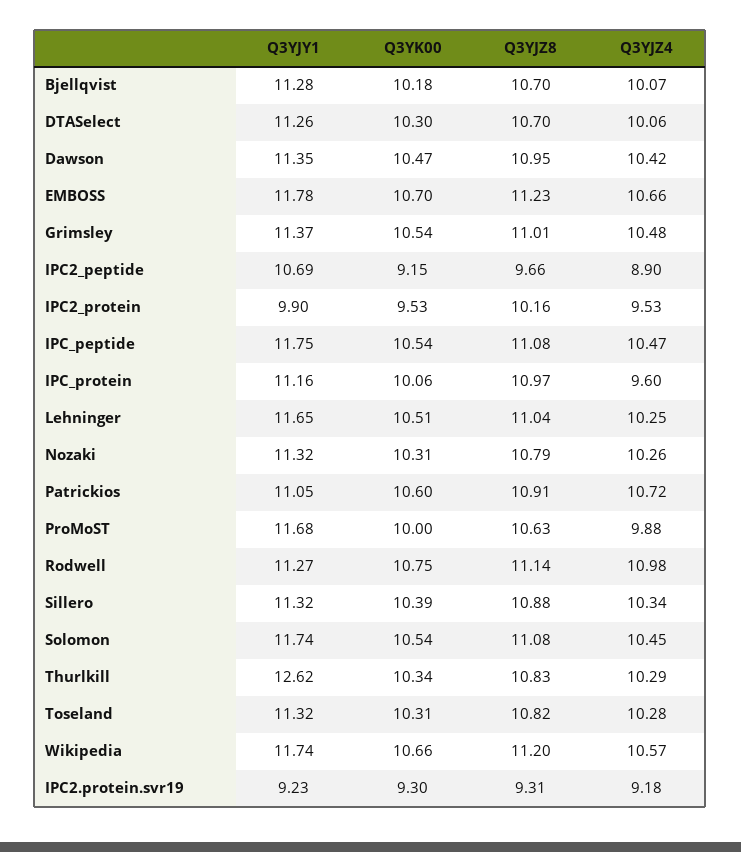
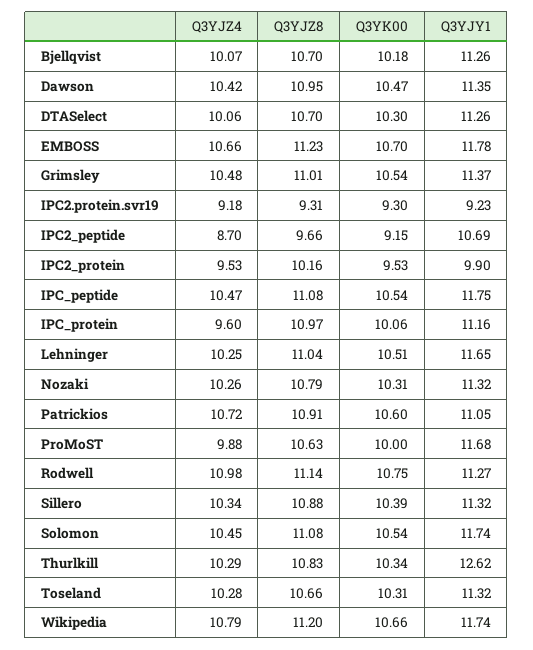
Q3YJY1, Bjellqvist: 11.28 -> 11.26
Q3YJZ4, IPC2_peptide: 8.9 -> 8.7
Q3YJZ8, Toseland: 10.82 -> 10.66
Q3YJZ4, Wikipedia: 10.57 -> 10.79

